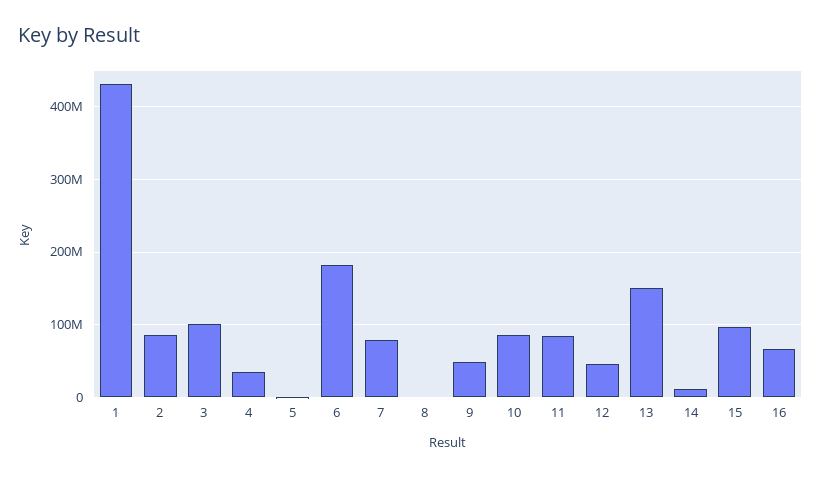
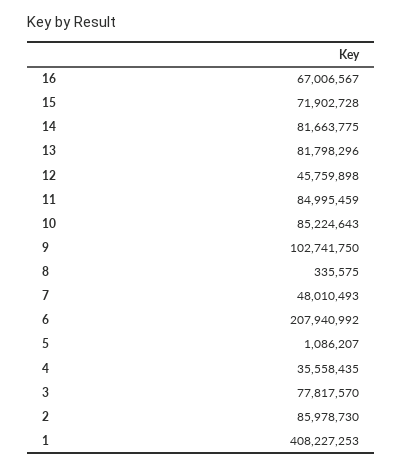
1: 430000000 -> 408227253
3: 100000000 -> 77817570
6: 180000000 -> 207940992
7: 80000000 -> 48010493
9: 50000000 -> 102741750
13: 150000000 -> 81798296
14: 10000000 -> 81663775
15: 100000000 -> 71902728

